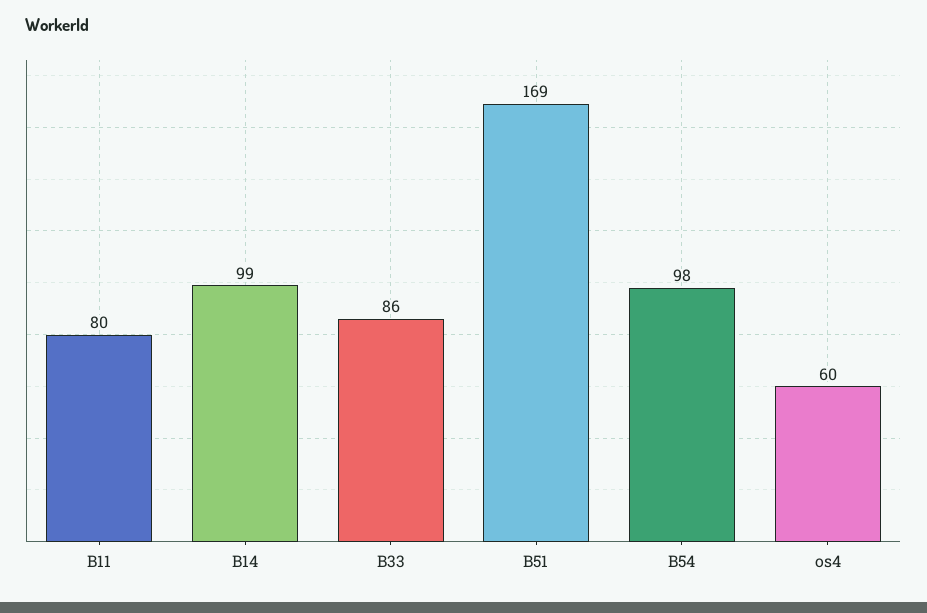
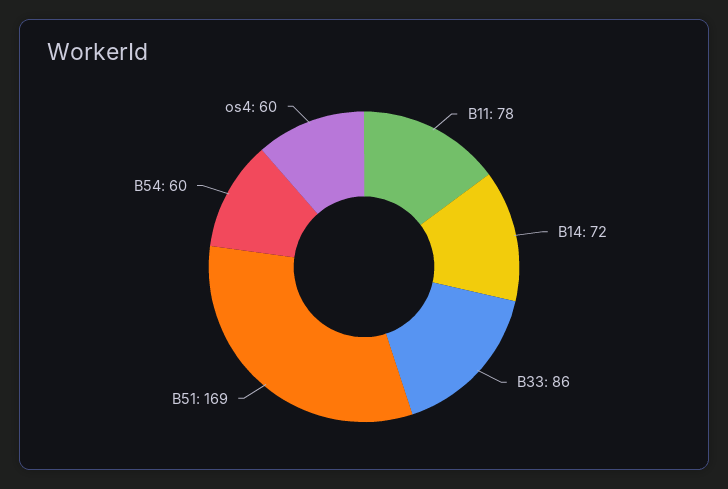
B11: 80 -> 78
B14: 99 -> 72
B54: 98 -> 60

